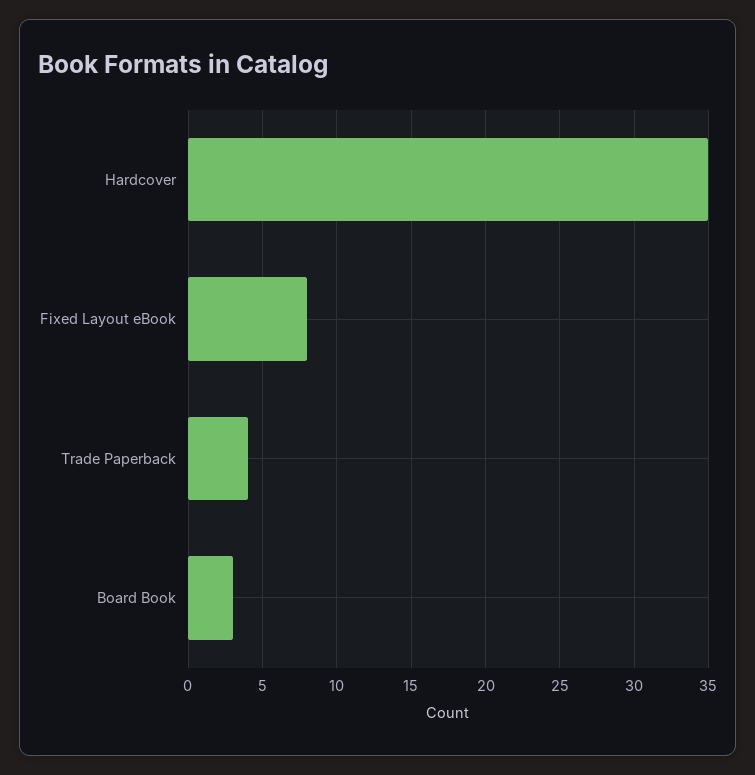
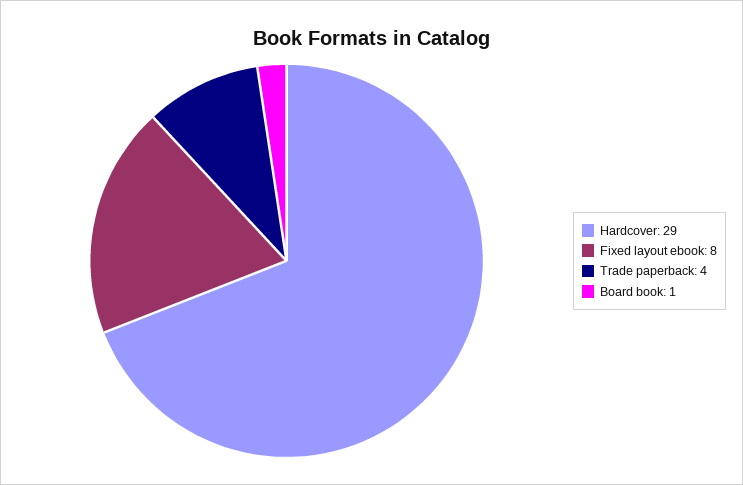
Hardcover: 35 -> 29
Board Book: 3 -> 1

